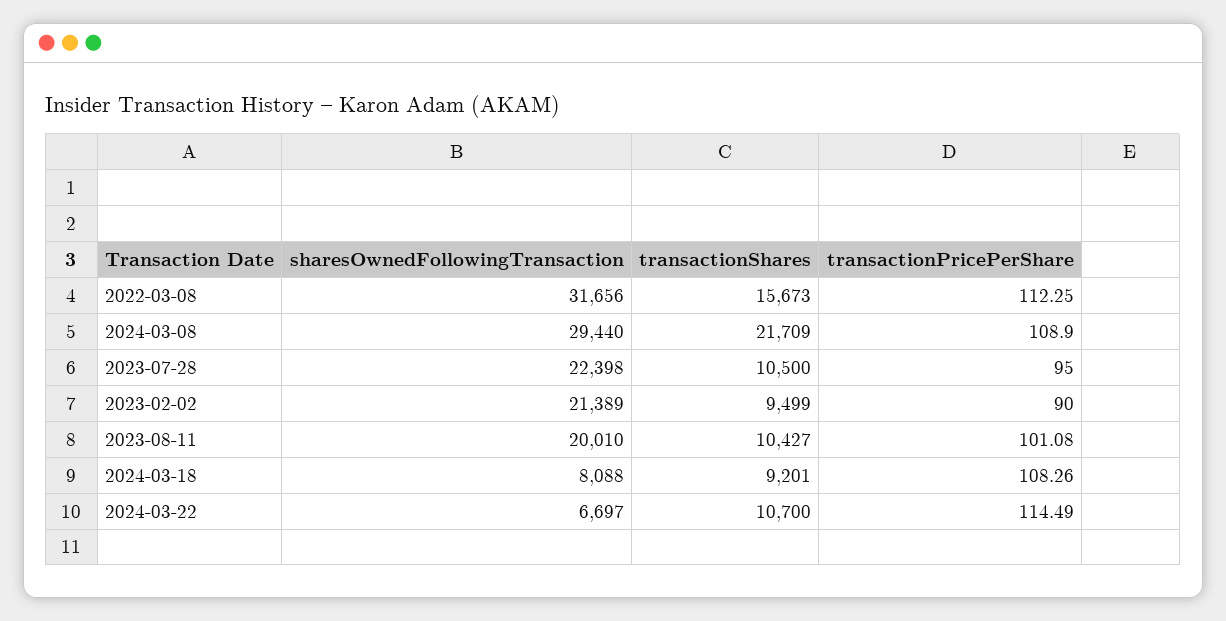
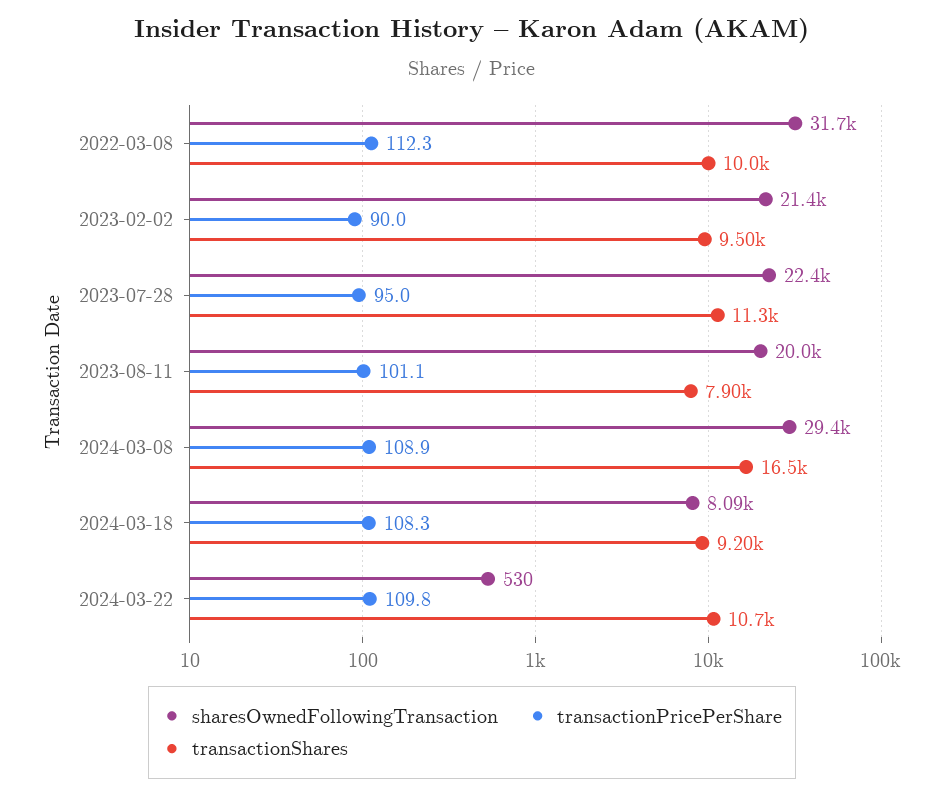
transactionShares, 2022-03-08: 15673 -> 10000
transactionShares, 2024-03-08: 21709 -> 16500
transactionShares, 2023-07-28: 10500 -> 11300
transactionShares, 2023-08-11: 10427 -> 7900
sharesOwnedFollowingTransaction, 2024-03-22: 6697 -> 530
transactionPricePerShare, 2024-03-22: 114.49 -> 109.8

